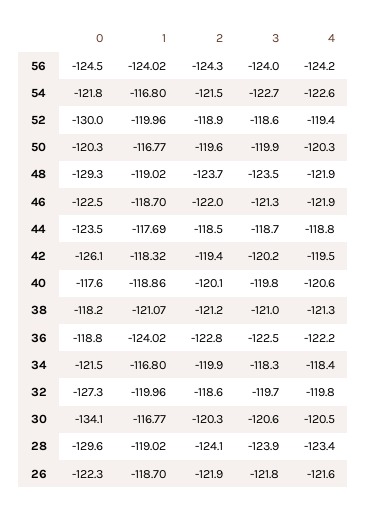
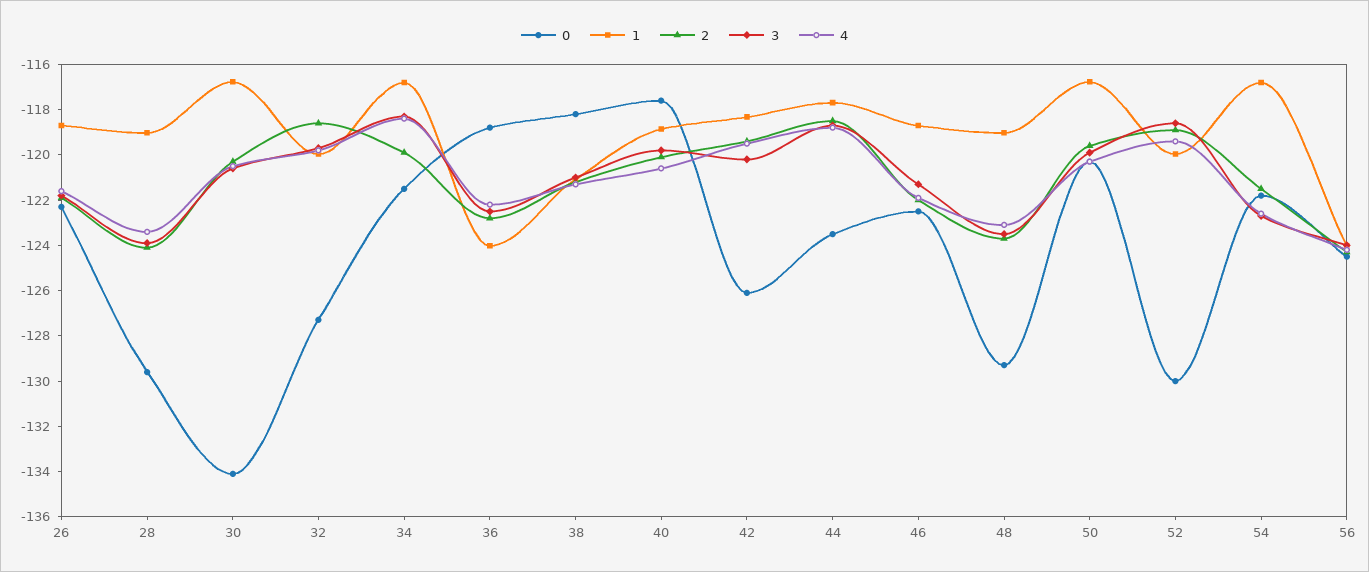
4, 48: -121.9 -> -123

